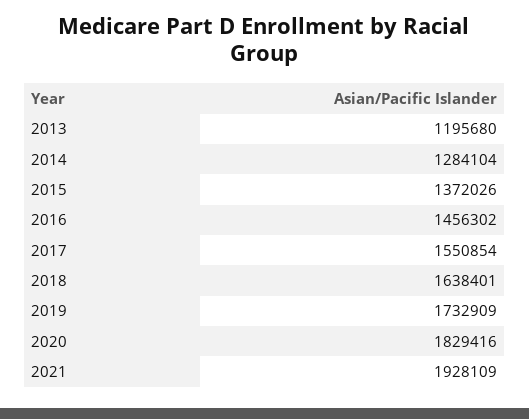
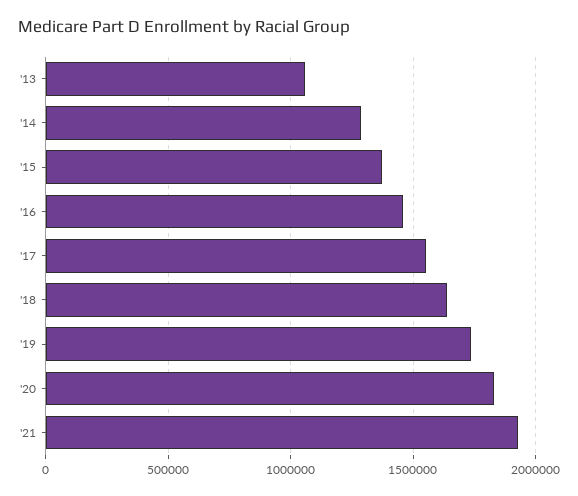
2013: 1195680 -> 1050000

